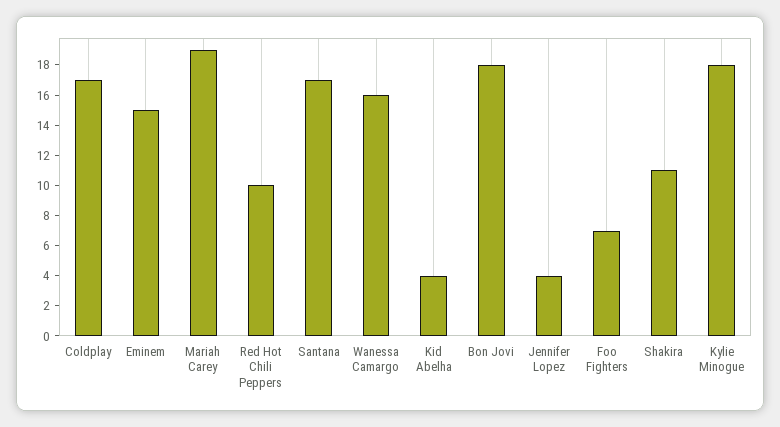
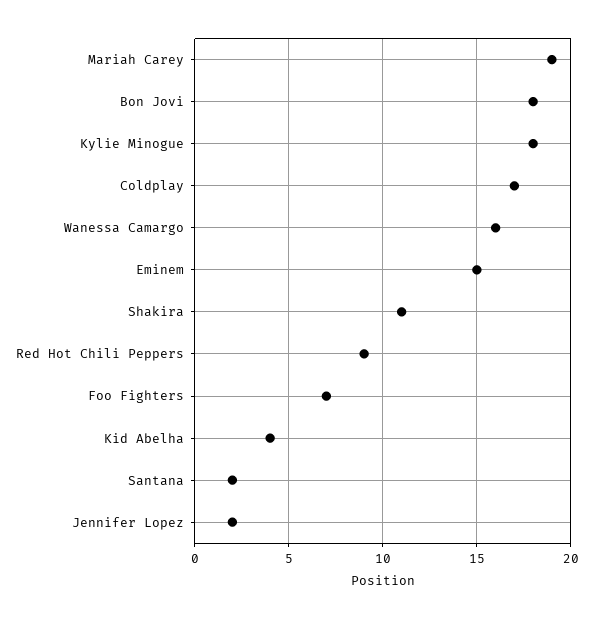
Red Hot Chili Peppers: 10 -> 9
Santana: 17 -> 2
Jennifer Lopez: 4 -> 2

